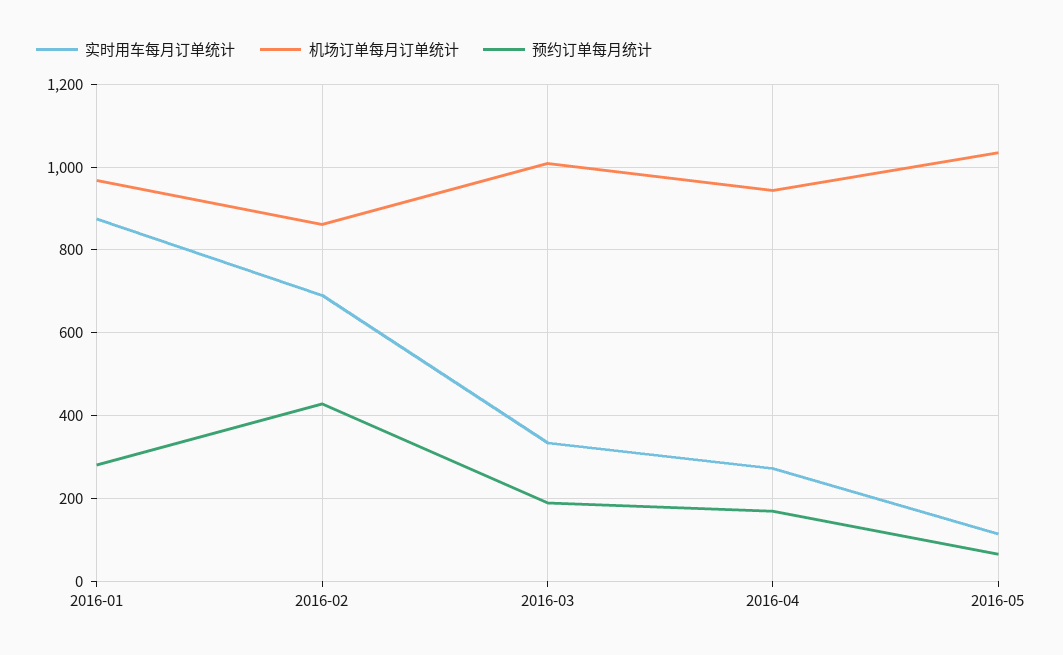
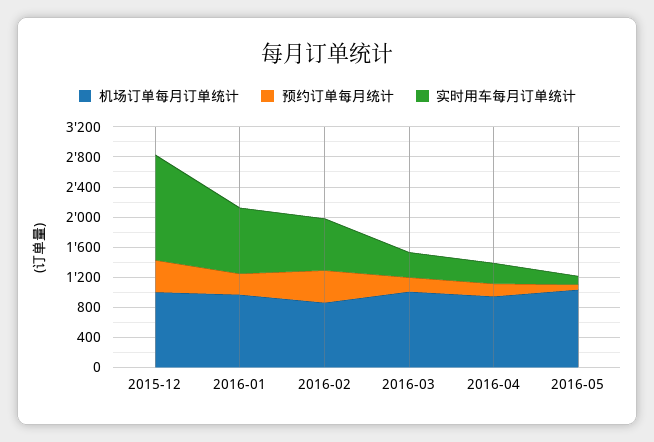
机场订单每月订单统计, 2015-12: none -> 1000
预约订单每月统计, 2015-12: none -> 400
实时用车每月订单统计, 2015-12: none -> 1400

